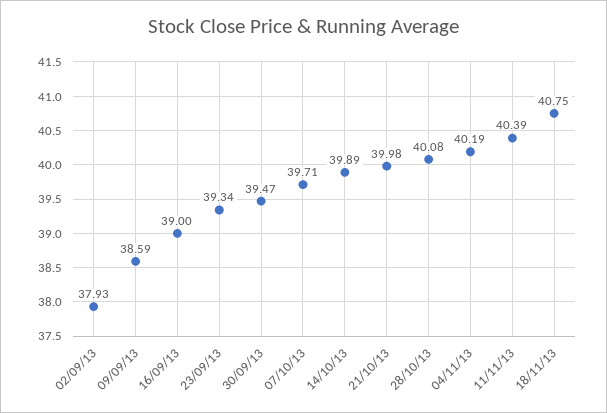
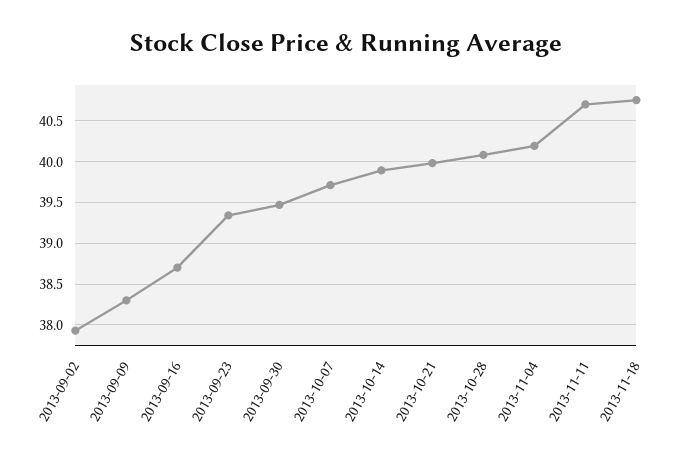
09/09/13: 38.59 -> 38.3
16/09/13: 39 -> 38.7
11/11/13: 40.39 -> 40.7

